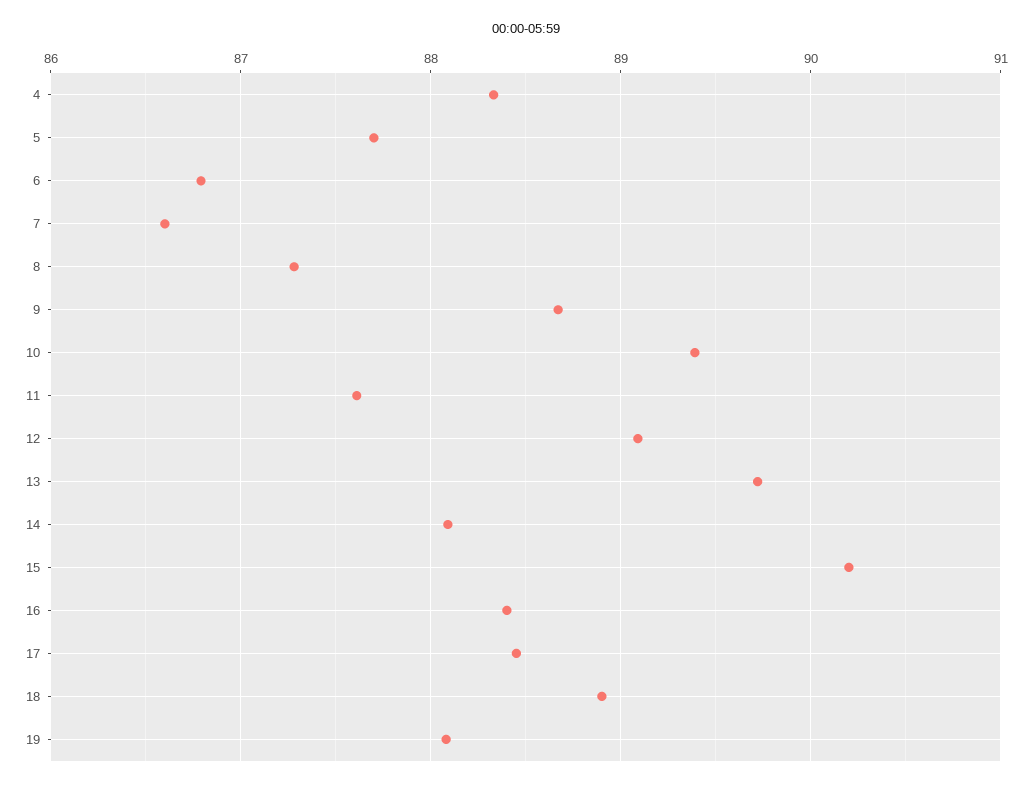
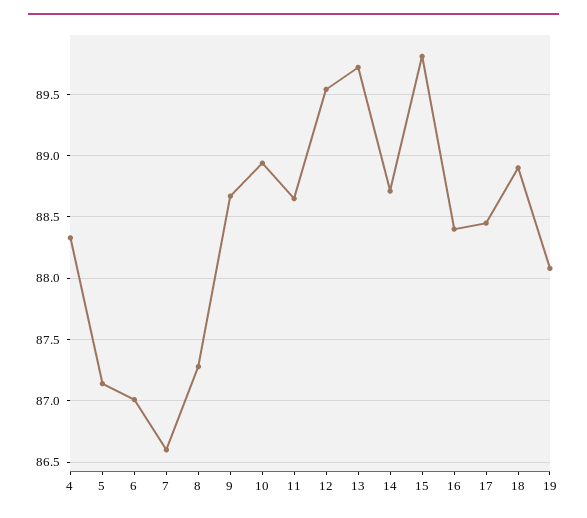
5: 87.7 -> 87.15
6: 86.8 -> 87
10: 89.4 -> 88.95
11: 87.6 -> 88.65
12: 89.1 -> 89.55
14: 88.1 -> 88.7
15: 90.2 -> 89.8

